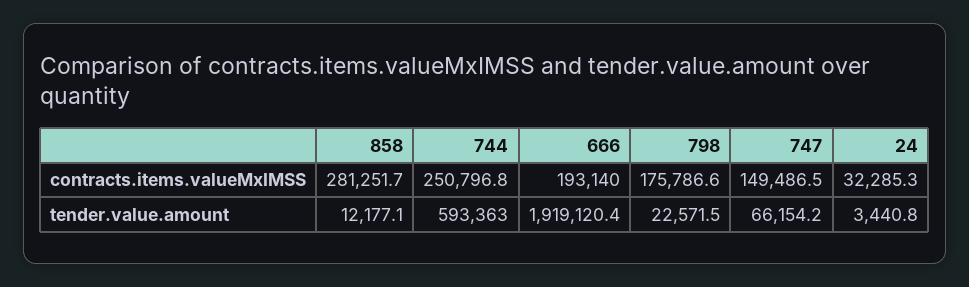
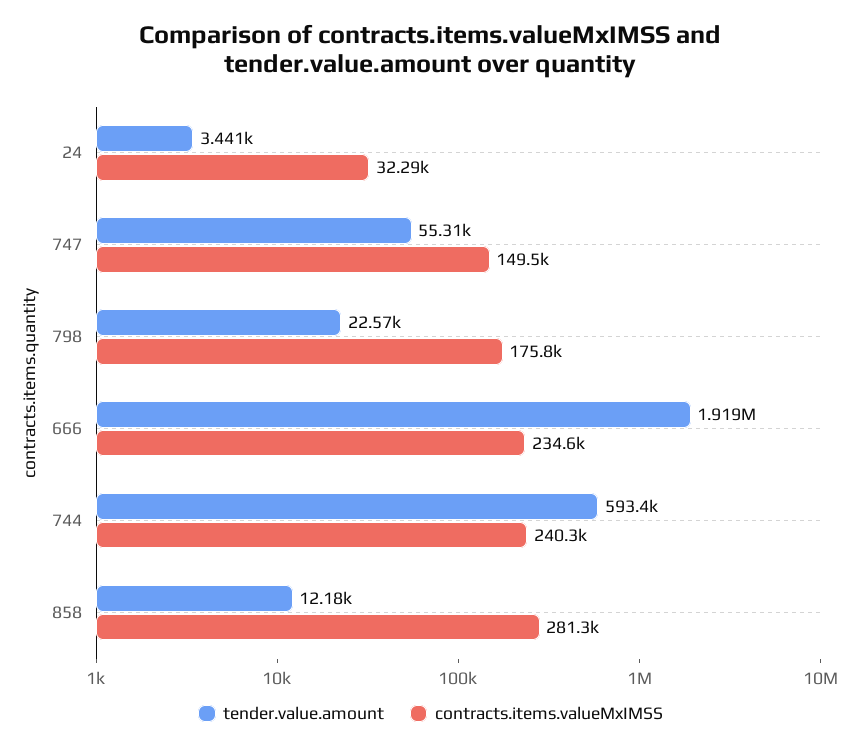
contracts.items.valueMxIMSS, 744: 250796.8 -> 240300
contracts.items.valueMxIMSS, 666: 193140 -> 234600
tender.value.amount, 747: 66154.2 -> 55310

